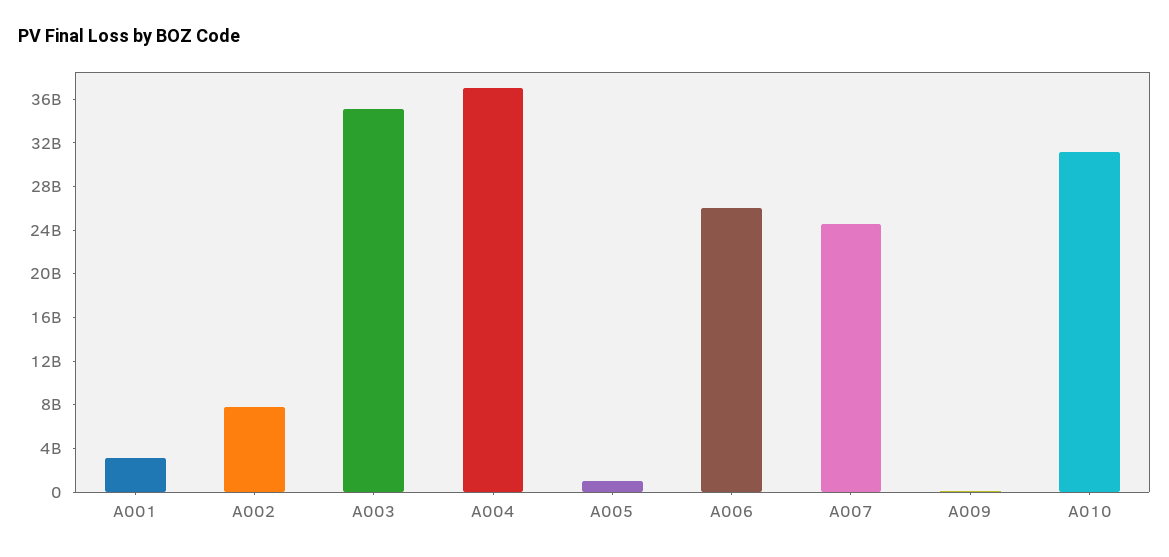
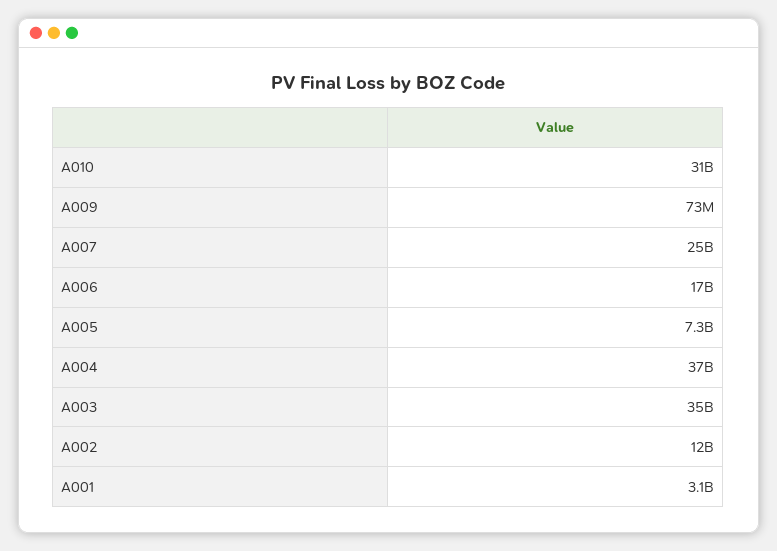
A002: 8000000000 -> 12000000000
A005: 1000000000 -> 7300000000
A006: 26000000000 -> 17000000000

